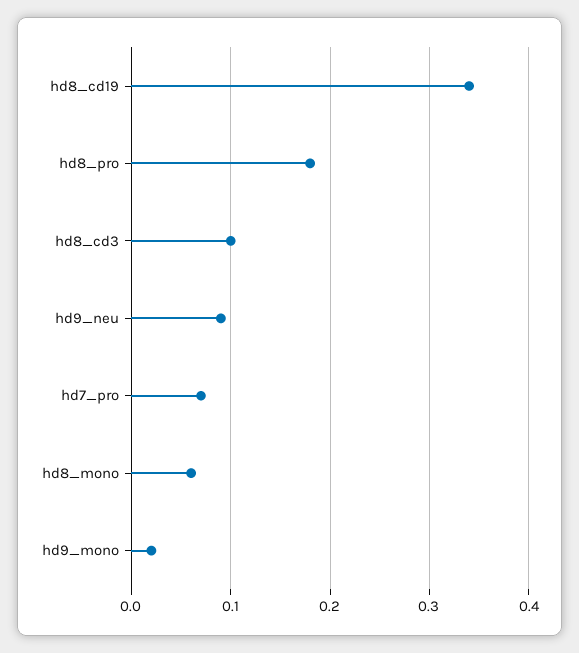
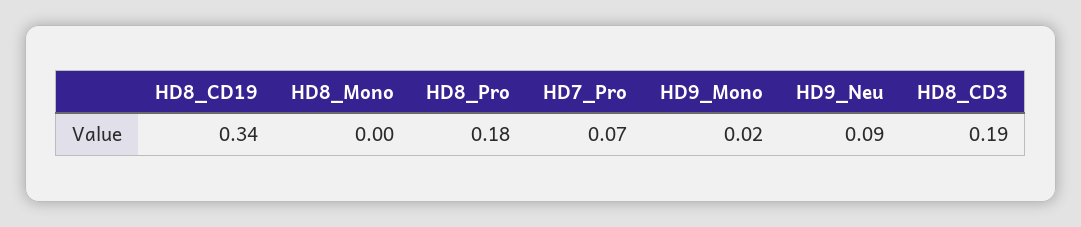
hd8_cd3: 0.1 -> 0.19
hd8_mono: 0.06 -> 0

